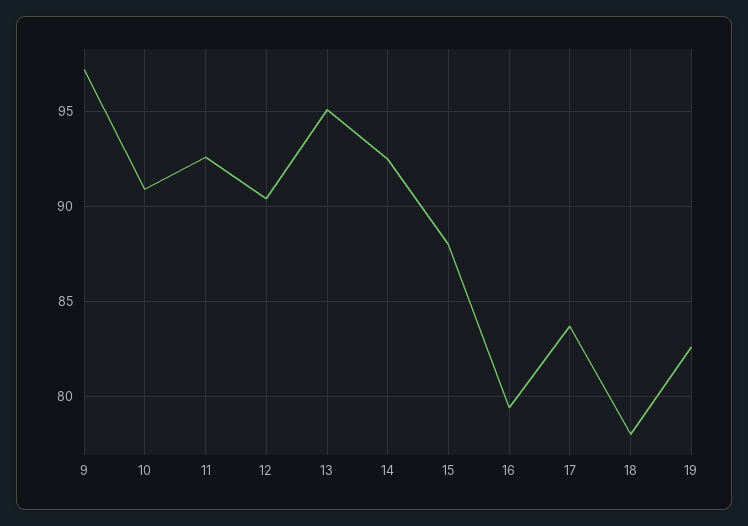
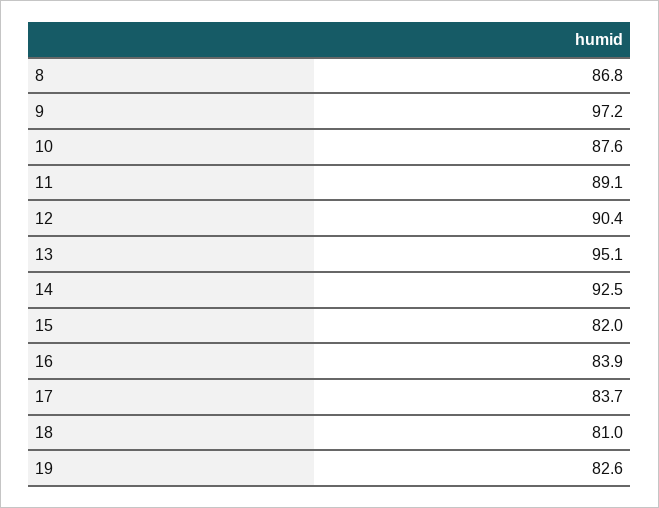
10: 91 -> 87.6
11: 92.5 -> 89.1
15: 88 -> 82
16: 79.5 -> 83.9
18: 78 -> 81
8: none -> 86.8

